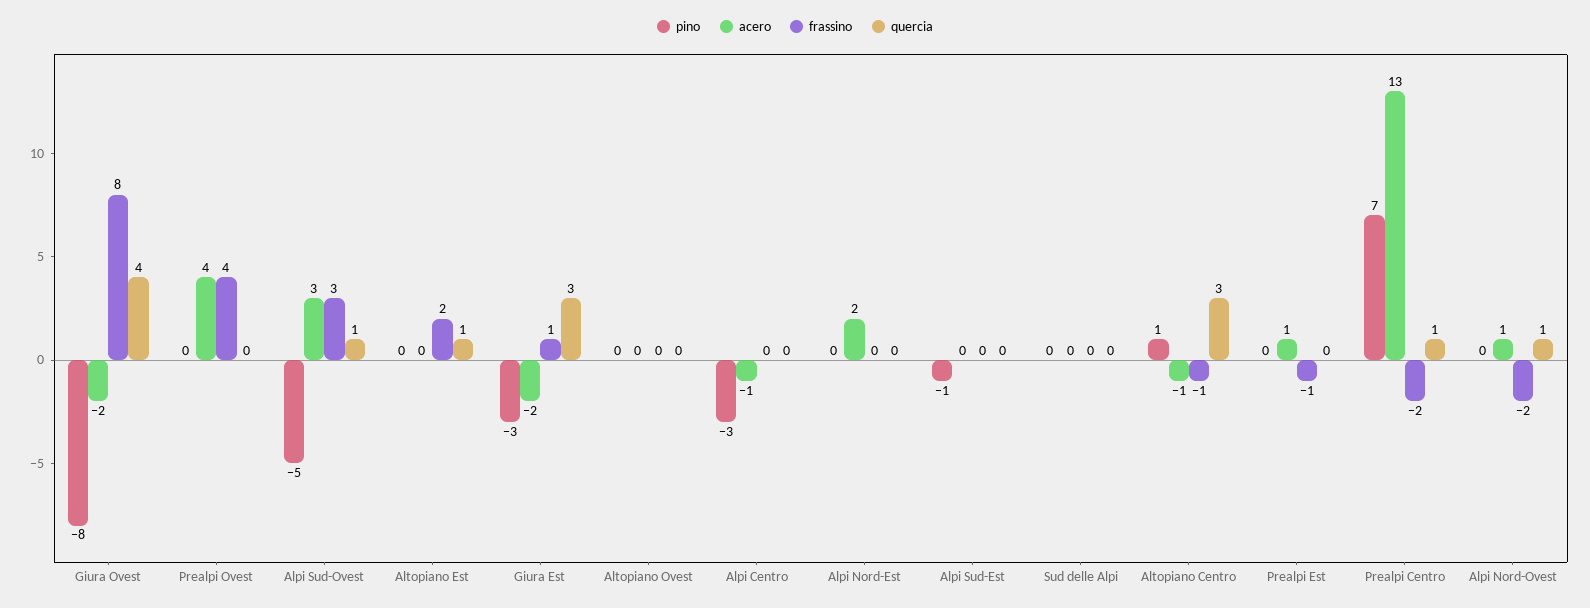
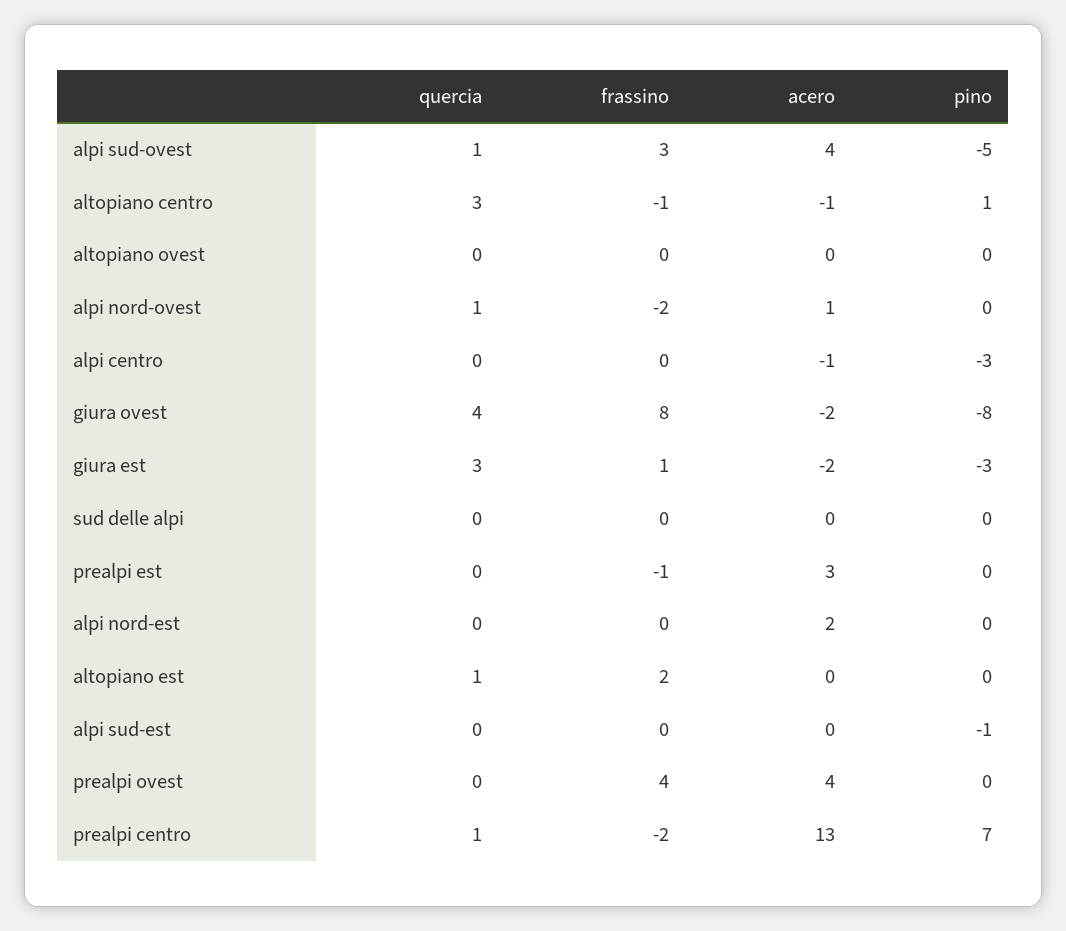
acero, Alpi Sud-Ovest: 3 -> 4
acero, Prealpi Est: 1 -> 3

